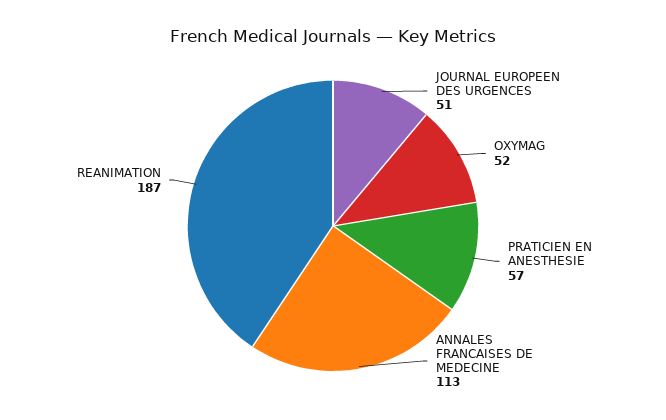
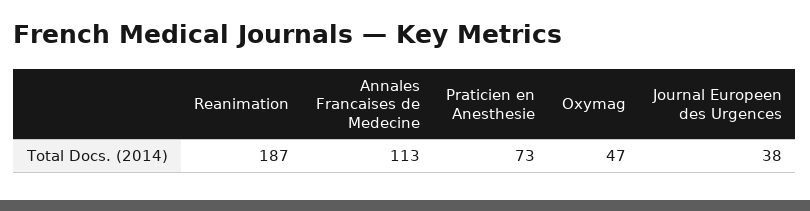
JOURNAL EUROPEEN DES URGENCES: 51 -> 38
OXYMAG: 52 -> 47
PRATICIEN EN ANESTHESIE: 57 -> 73

